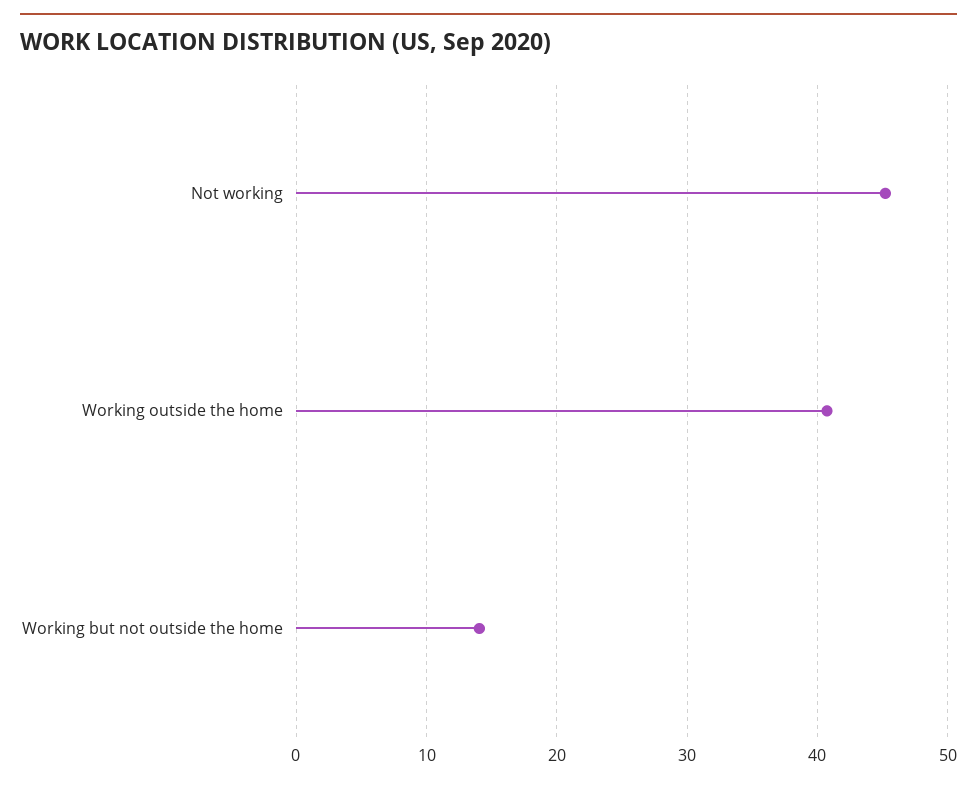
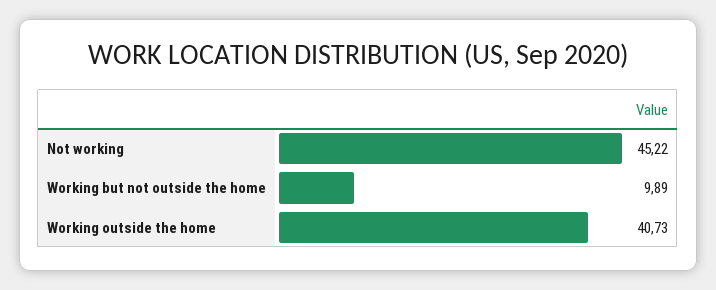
Working but not outside the home: 14 -> 9.89

